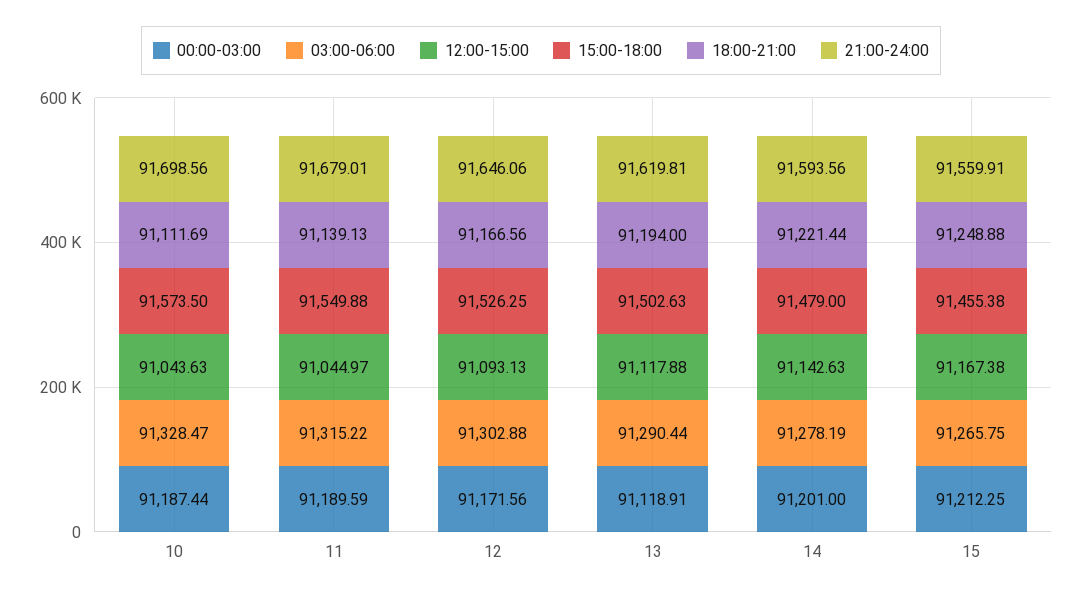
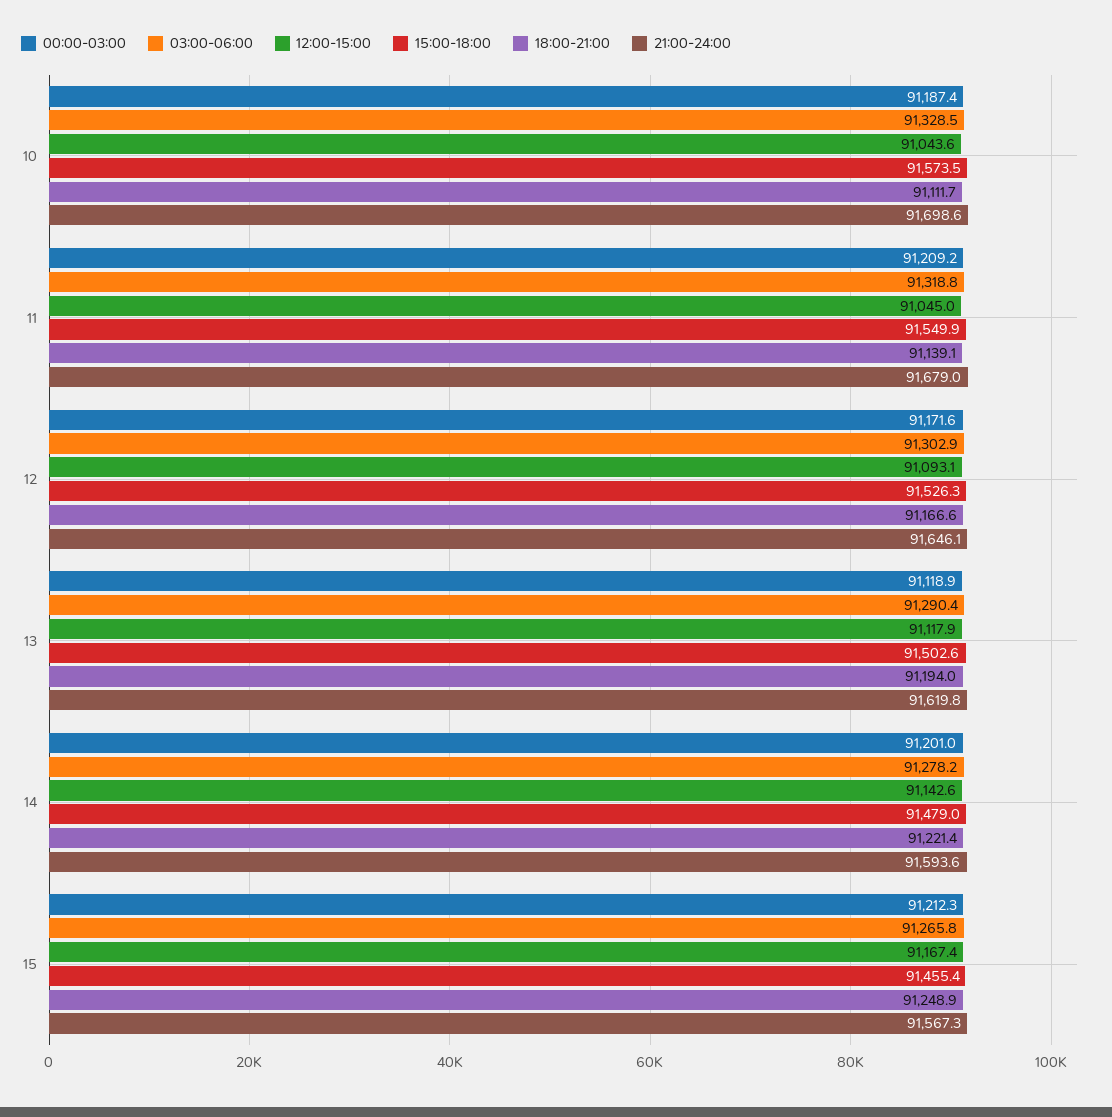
00:00-03:00, 11: 91189.59 -> 91209.2
03:00-06:00, 11: 91315.22 -> 91318.8
21:00-24:00, 15: 91559.91 -> 91567.3

